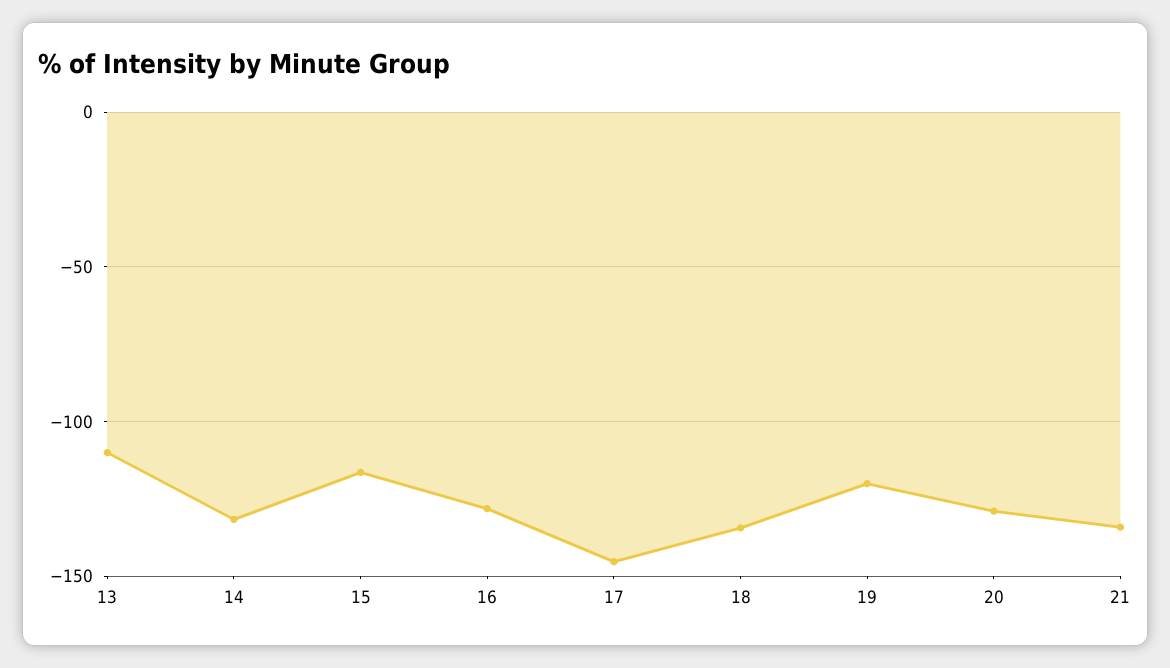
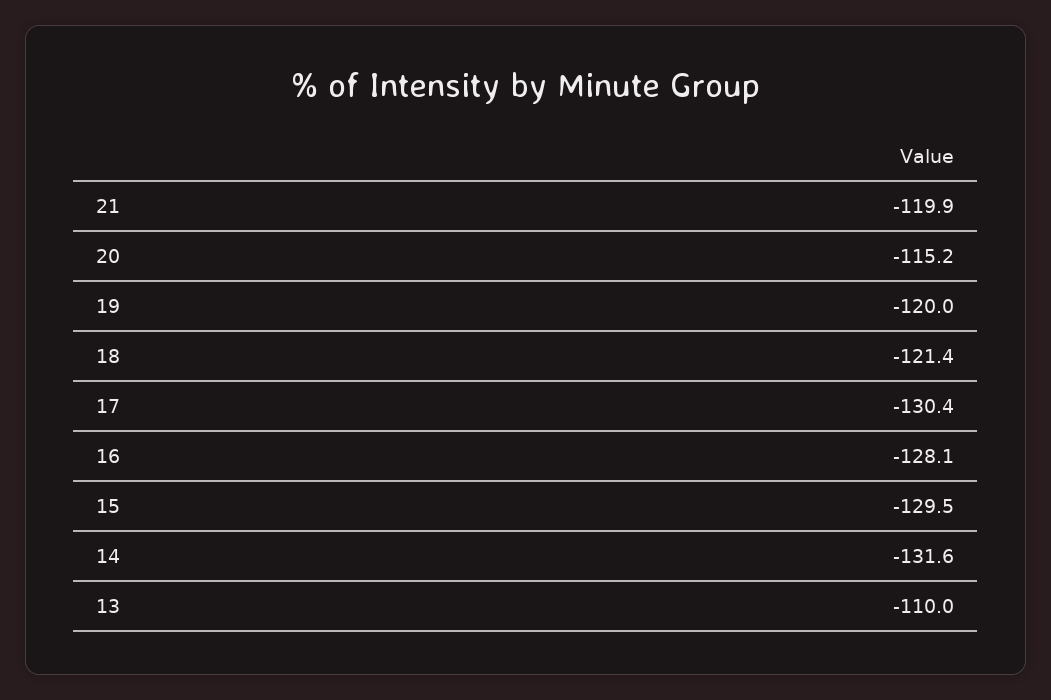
15: -115 -> -129.5
17: -145 -> -130.4
18: -135 -> -121.4
20: -130 -> -115.2
21: -135 -> -119.9

